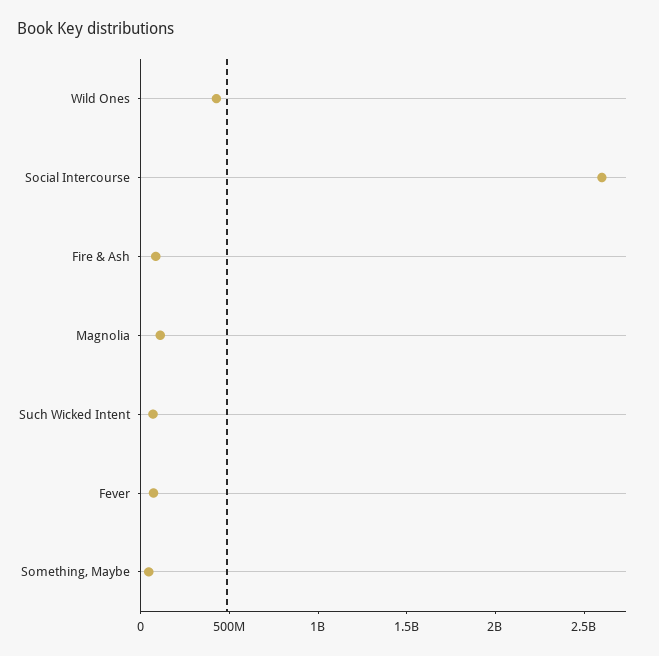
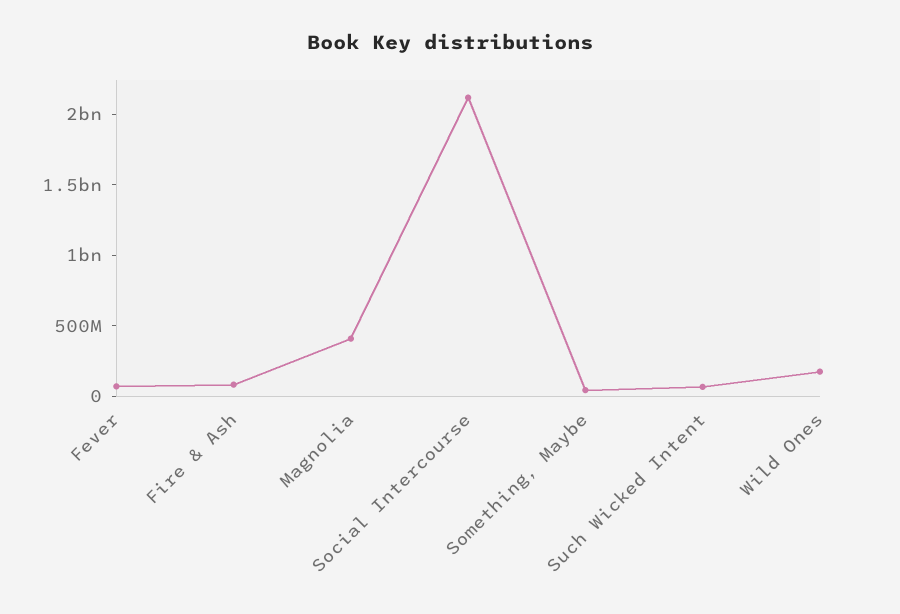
Wild Ones: 400000000 -> 200000000
Social Intercourse: 2600000000 -> 2100000000
Magnolia: 100000000 -> 400000000

